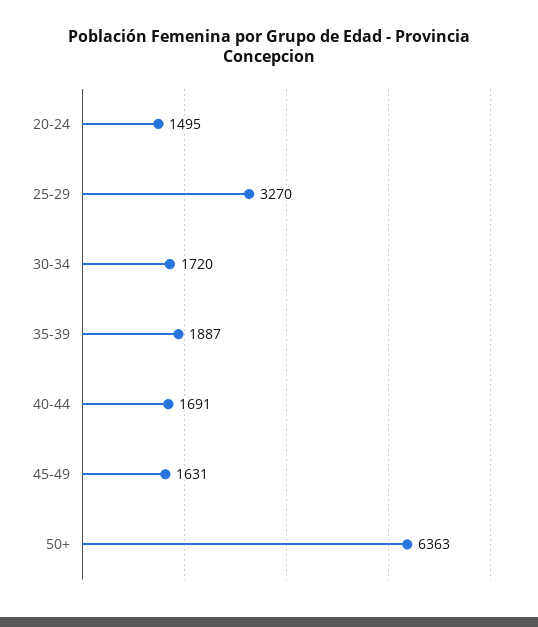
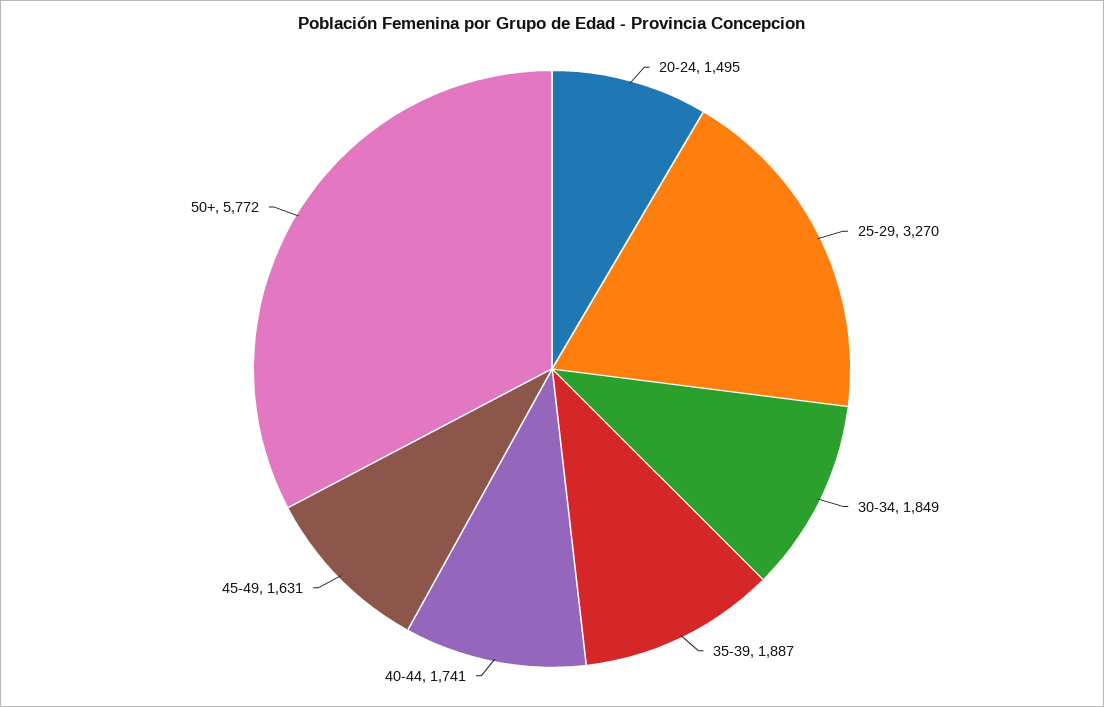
30-34: 1720 -> 1849
40-44: 1691 -> 1741
50+: 6363 -> 5772

